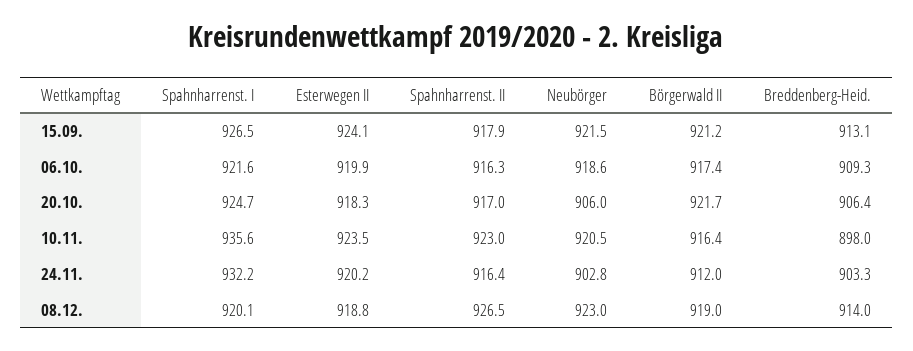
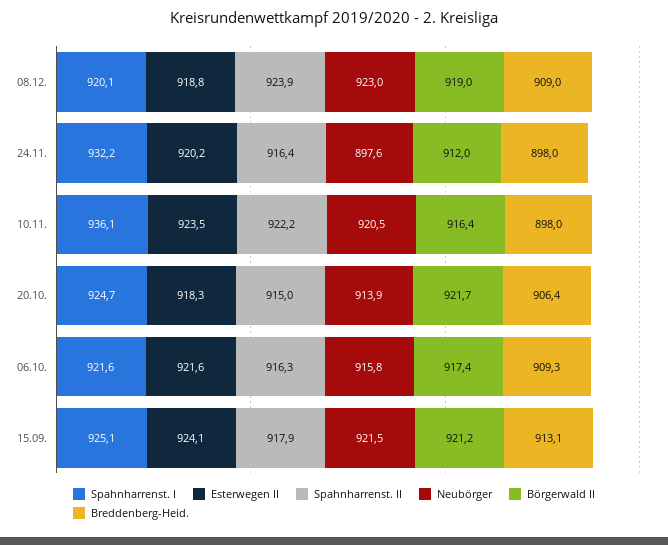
Spahnharrenst. I, 15.09.: 926.5 -> 925.1
Esterwegen II, 06.10.: 919.9 -> 921.6
Neubörger, 06.10.: 918.6 -> 915.8
Spahnharrenst. II, 20.10.: 917 -> 915
Neubörger, 20.10.: 906 -> 913.9
Spahnharrenst. I, 10.11.: 935.6 -> 936.1
Spahnharrenst. II, 10.11.: 923 -> 922.2
Neubörger, 24.11.: 902.8 -> 897.6
Breddenberg-Heid., 24.11.: 903.3 -> 898
Spahnharrenst. II, 08.12.: 926.5 -> 923.9
Breddenberg-Heid., 08.12.: 914 -> 909

